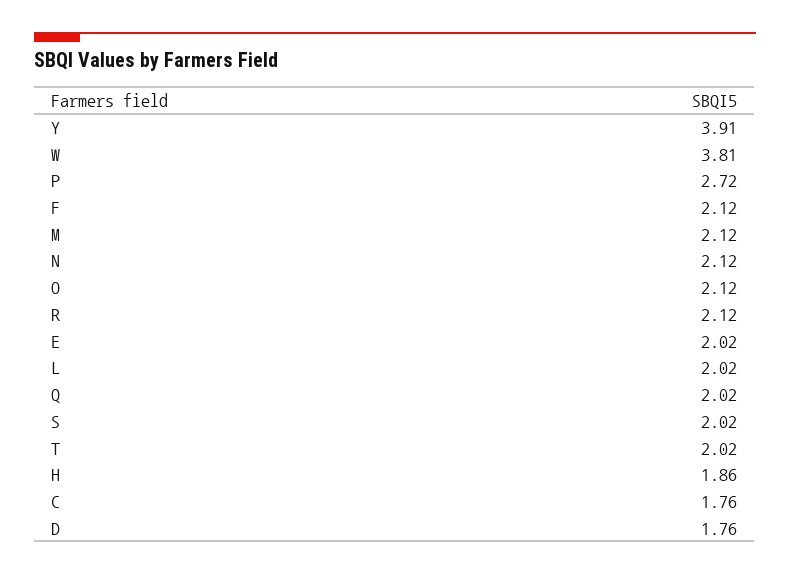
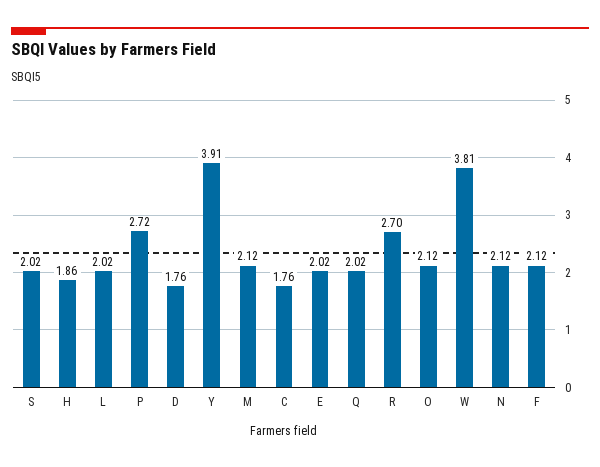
R: 2.12 -> 2.7
T: 2.02 -> none

